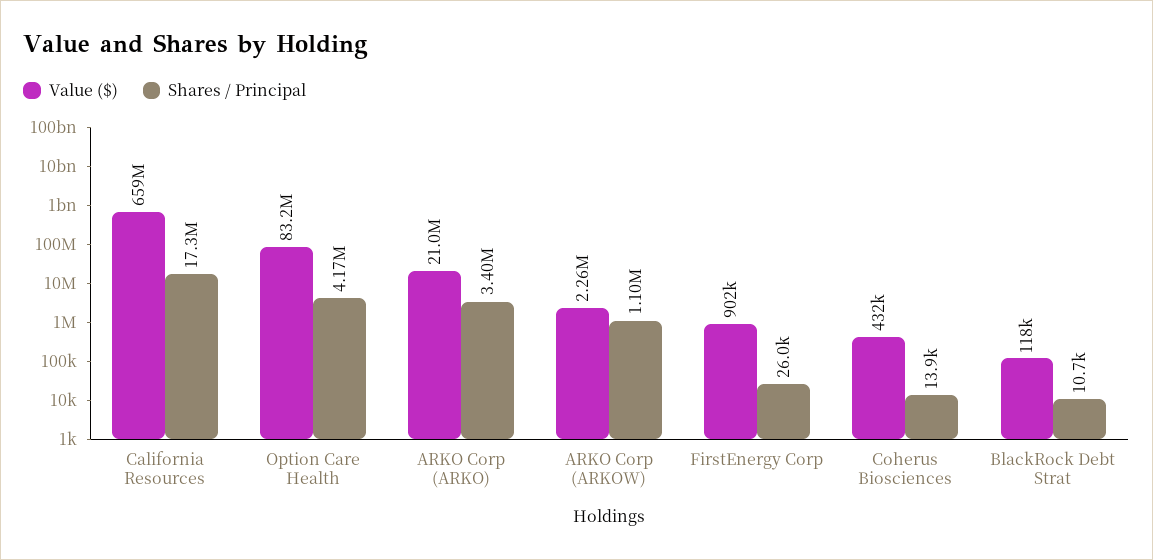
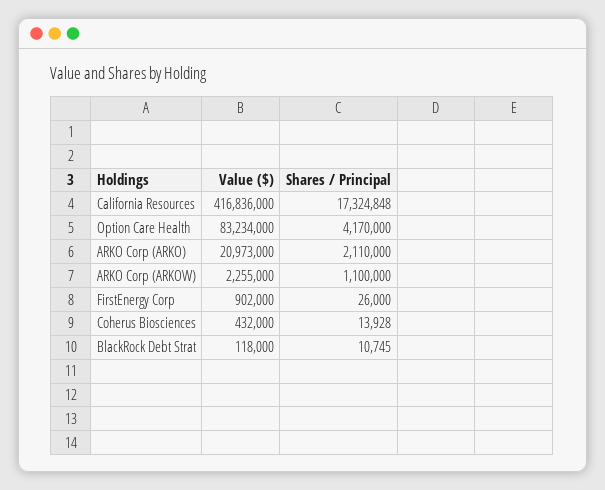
Value ($), California Resources: 659000000 -> 416836000
Shares / Principal, ARKO Corp (ARKO): 3400000 -> 2110000

